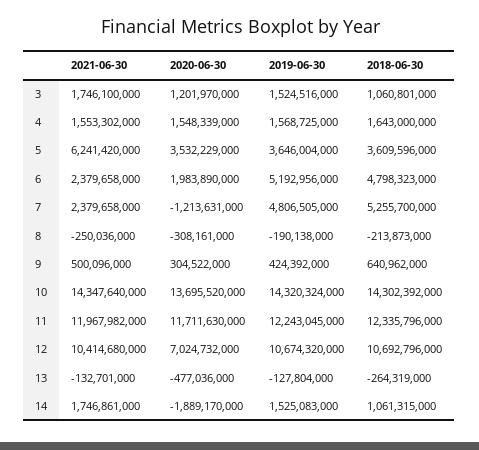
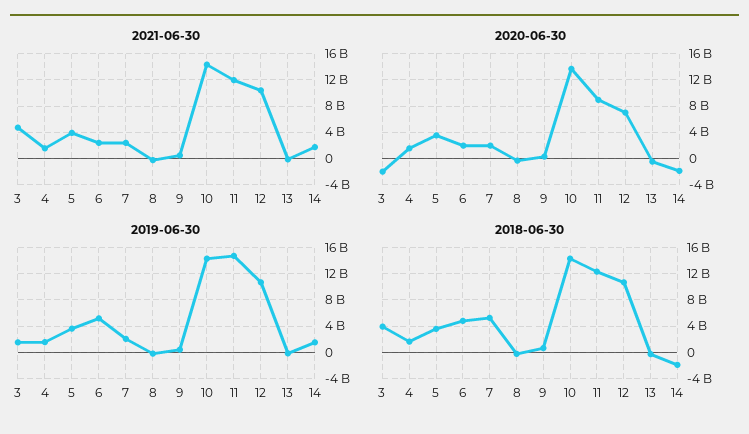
2021-06-30, 3: 1746100000 -> 5000000000
2020-06-30, 3: 1201970000 -> -2000000000
2018-06-30, 3: 1060801000 -> 4000000000
2021-06-30, 5: 6241420000 -> 4000000000
2020-06-30, 7: -1213631000 -> 2000000000
2019-06-30, 7: 4806505000 -> 2000000000
2020-06-30, 11: 11711630000 -> 9000000000
2019-06-30, 11: 12243045000 -> 15000000000
2018-06-30, 14: 1061315000 -> -2000000000

